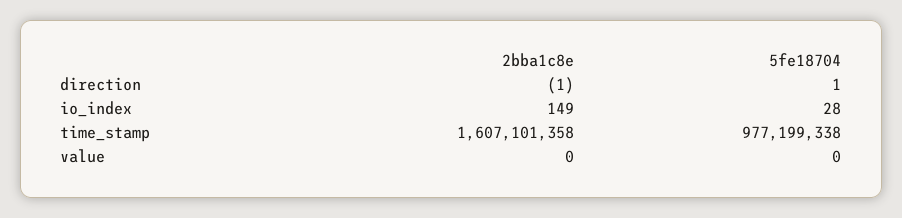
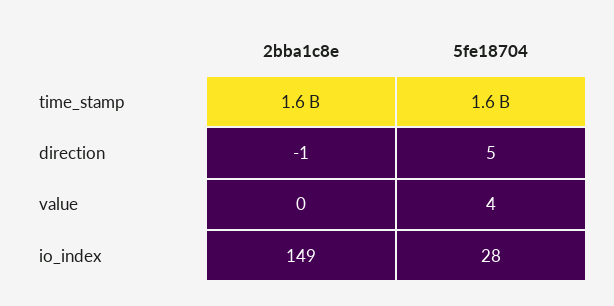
5fe18704, direction: 1 -> 5
5fe18704, time_stamp: 977199338 -> 1600000000
5fe18704, value: 0 -> 4

